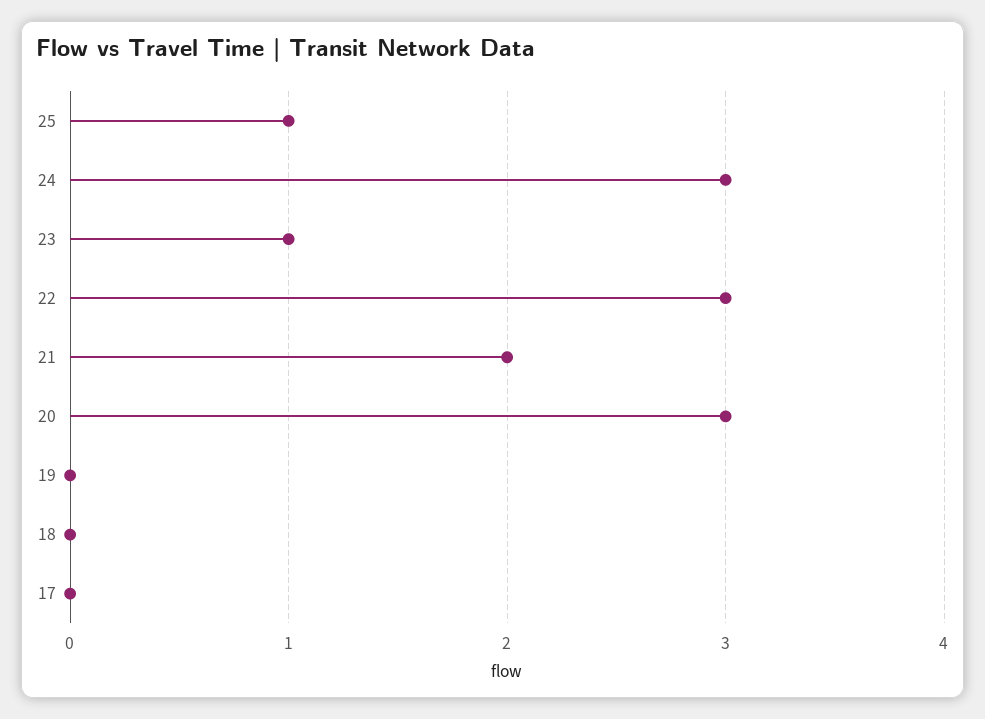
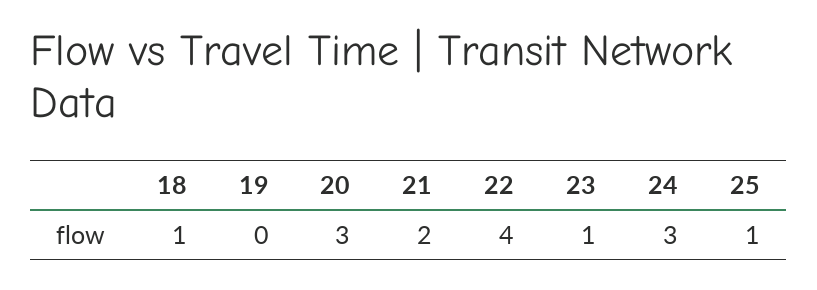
22: 3 -> 4
18: 0 -> 1
17: 0 -> none

